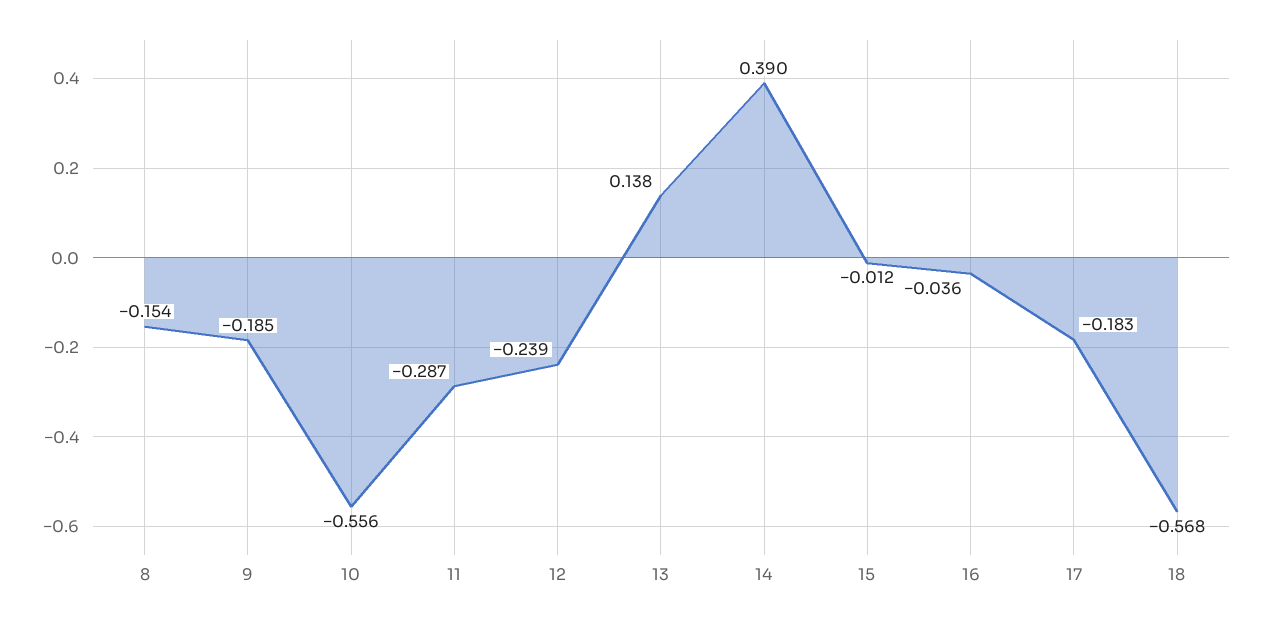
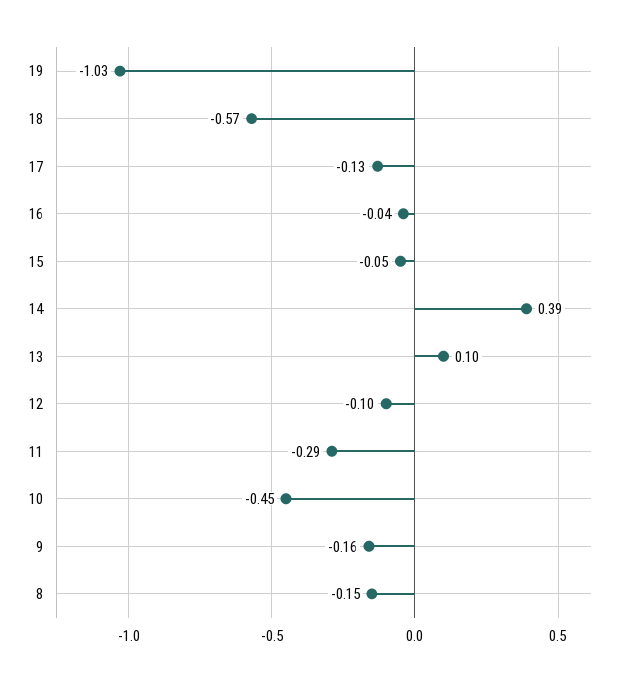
9: -0.185 -> -0.16
10: -0.556 -> -0.45
12: -0.239 -> -0.1
13: 0.138 -> 0.1
15: -0.012 -> -0.05
17: -0.183 -> -0.13
19: none -> -1.03

